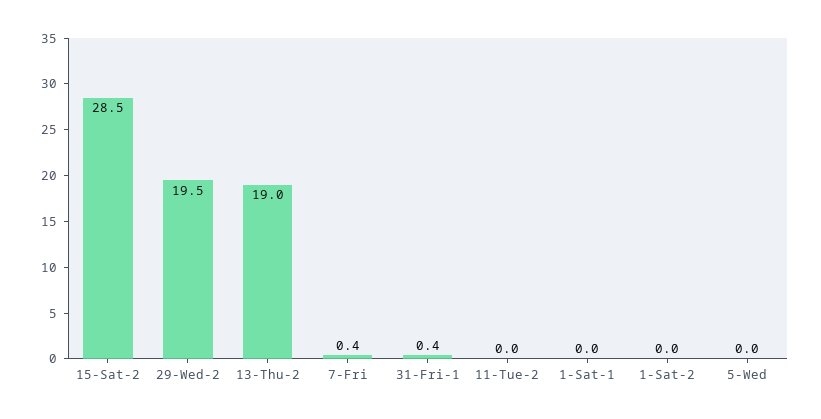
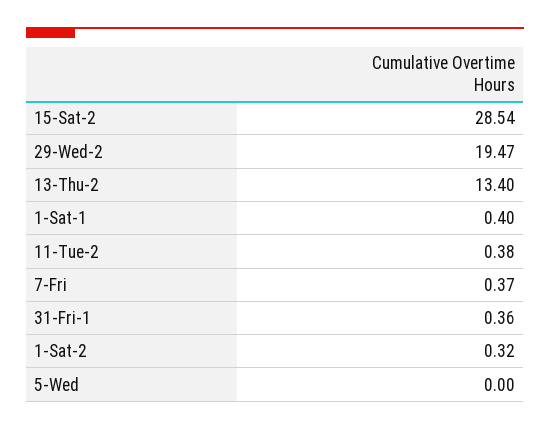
13-Thu-2: 19 -> 13.4
11-Tue-2: 0 -> 0.38
1-Sat-1: 0 -> 0.4
1-Sat-2: 0 -> 0.32

